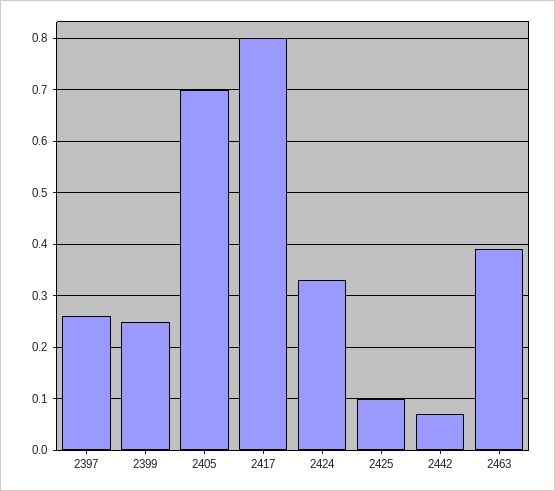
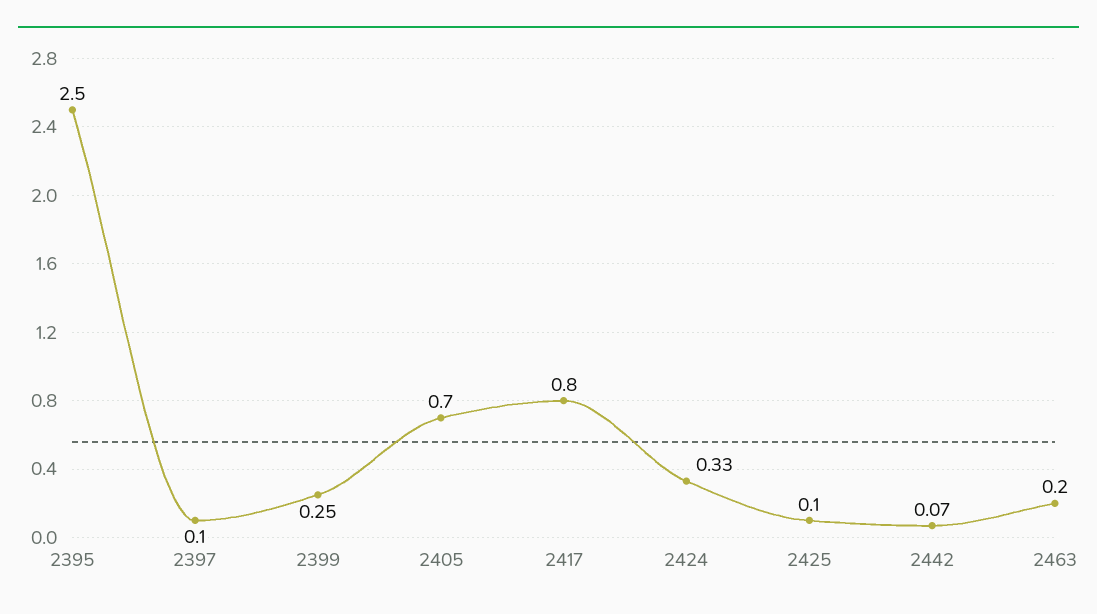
2397: 0.25 -> 0.1
2463: 0.4 -> 0.2
2395: none -> 2.5

